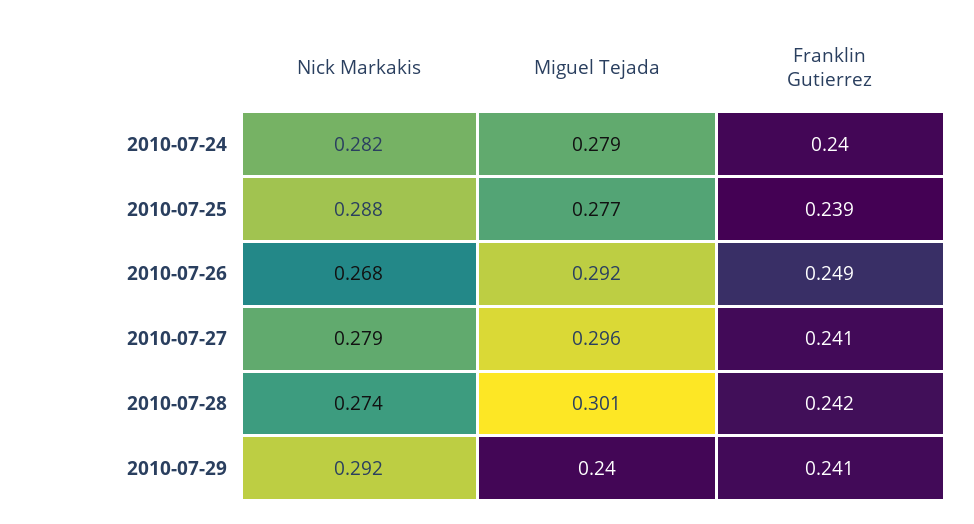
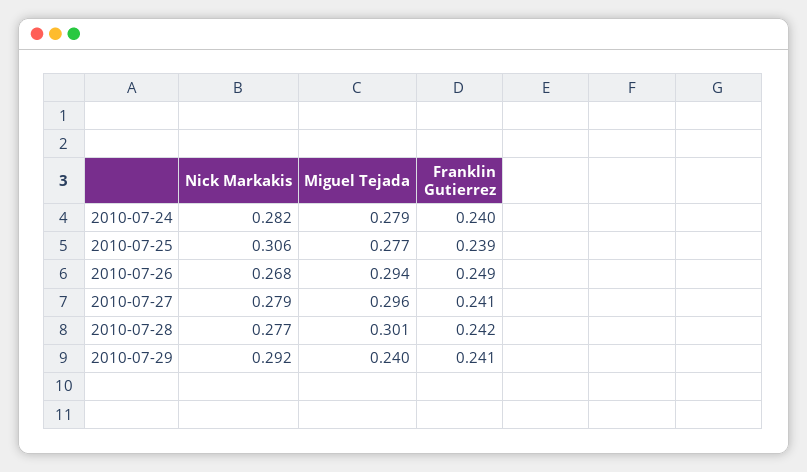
Nick Markakis, 2010-07-25: 0.288 -> 0.306
Miguel Tejada, 2010-07-26: 0.292 -> 0.294
Nick Markakis, 2010-07-28: 0.274 -> 0.277

